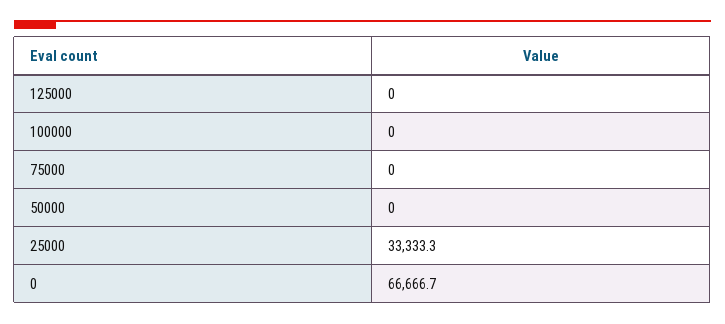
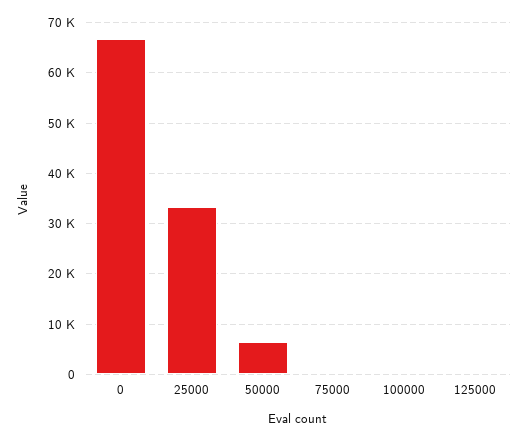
50000: 0 -> 6000

